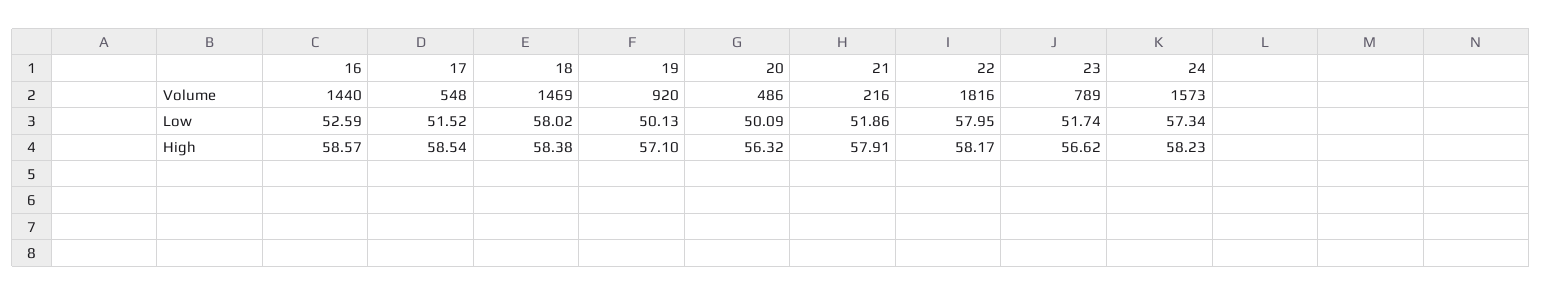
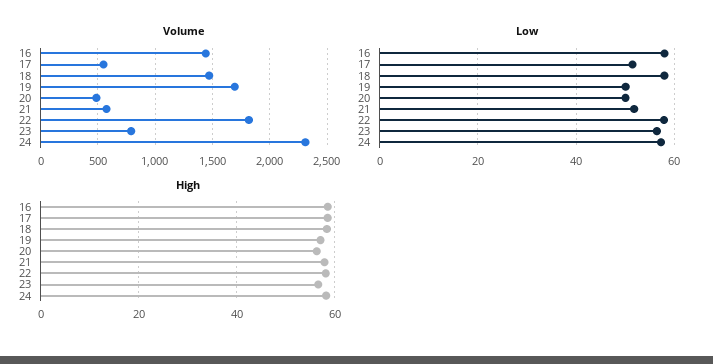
Volume, 19: 920 -> 1700
Volume, 21: 216 -> 600
Volume, 24: 1573 -> 2300
Low, 16: 52.59 -> 58
Low, 23: 51.74 -> 56

